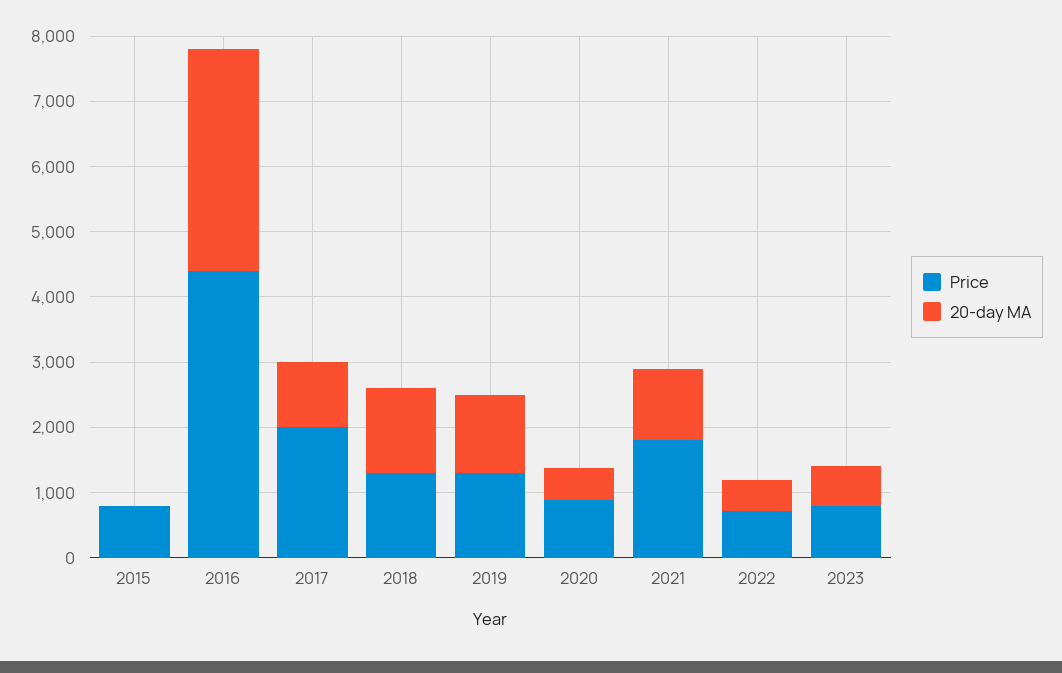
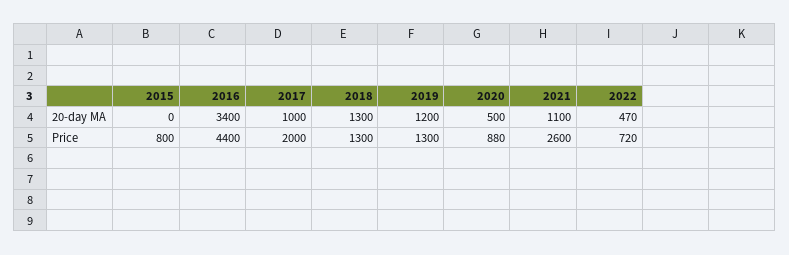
Price, 2021: 1800 -> 2600
Price, 2023: 800 -> none
20-day MA, 2023: 600 -> none

